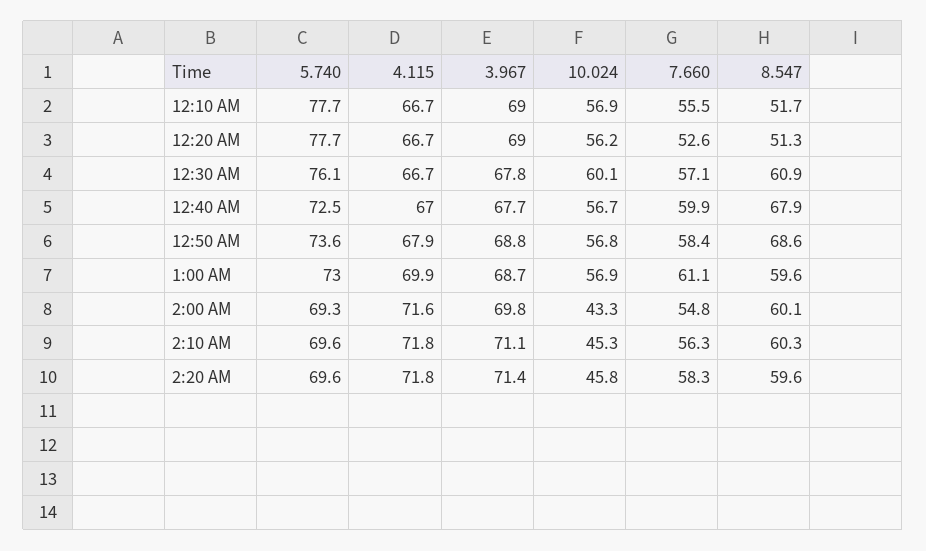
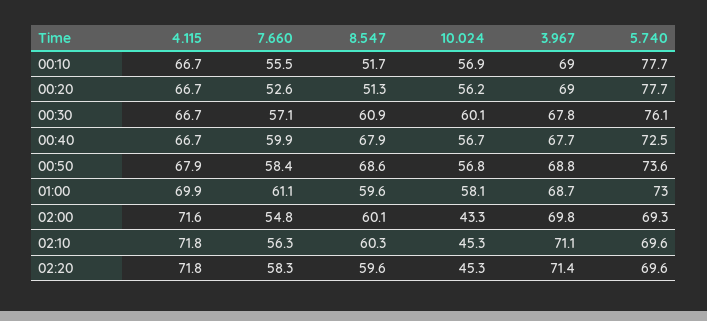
4.115, 12:40 AM: 67 -> 66.7
10.024, 1:00 AM: 56.9 -> 58.1
10.024, 2:20 AM: 45.8 -> 45.3

